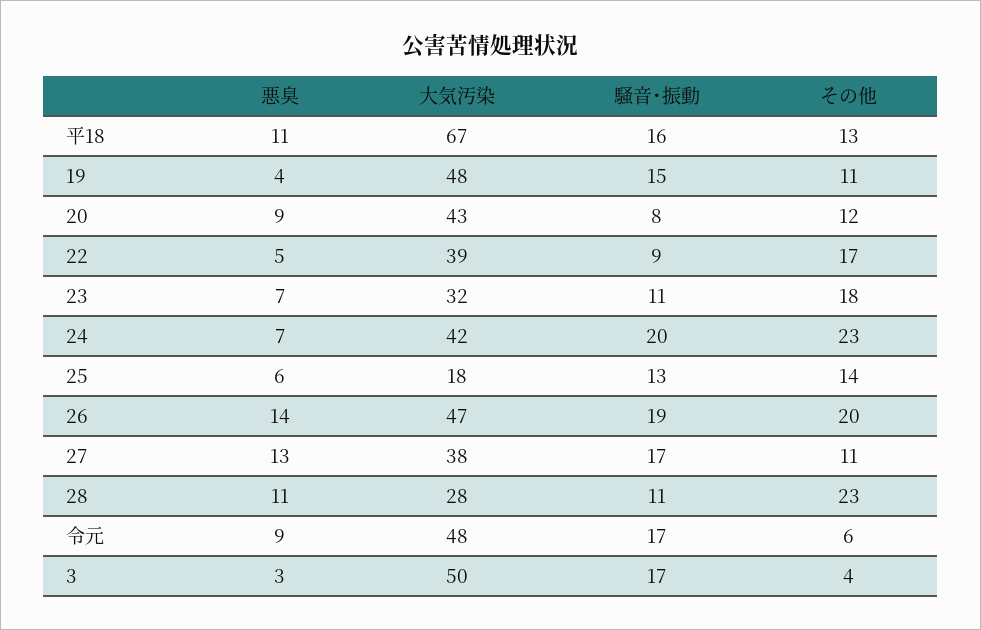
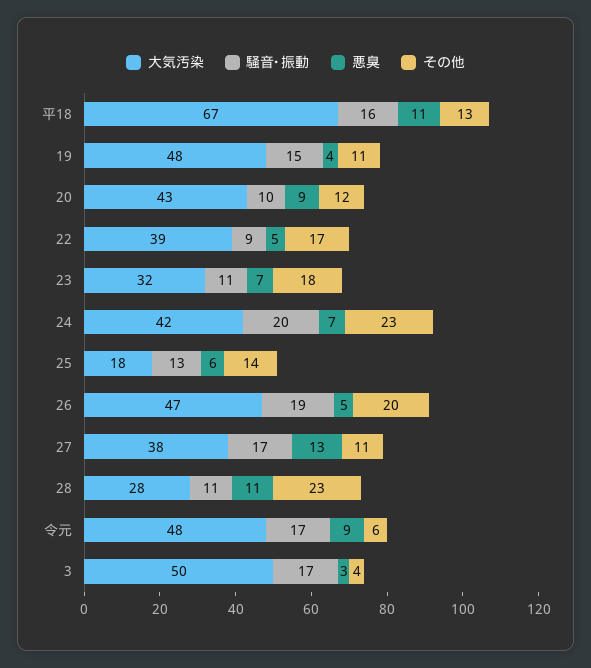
騒音･振動, 20: 8 -> 10
悪臭, 26: 14 -> 5

